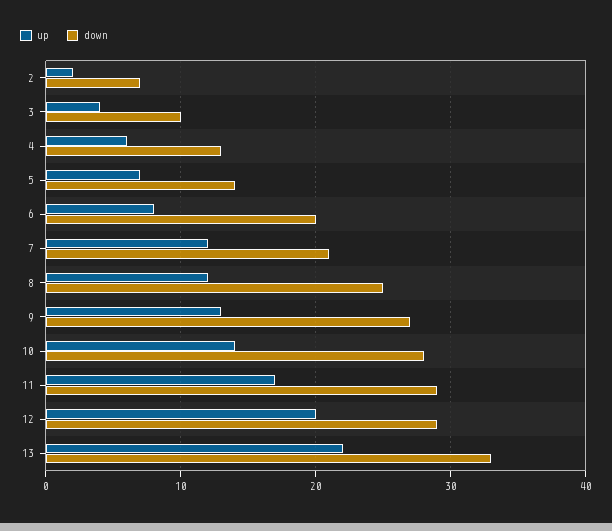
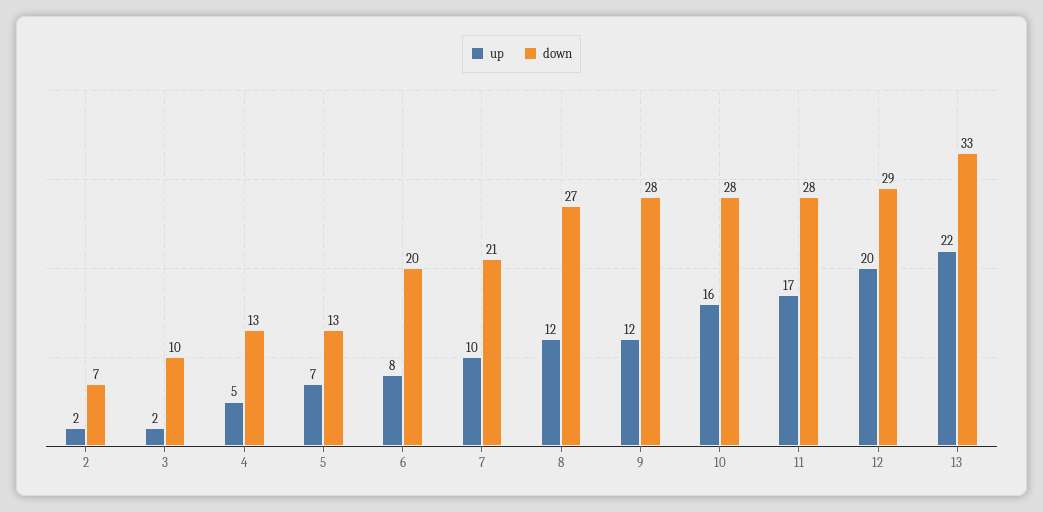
up, 3: 4 -> 2
up, 4: 6 -> 5
down, 5: 14 -> 13
up, 7: 12 -> 10
down, 8: 25 -> 27
up, 9: 13 -> 12
down, 9: 27 -> 28
up, 10: 14 -> 16
down, 11: 29 -> 28

